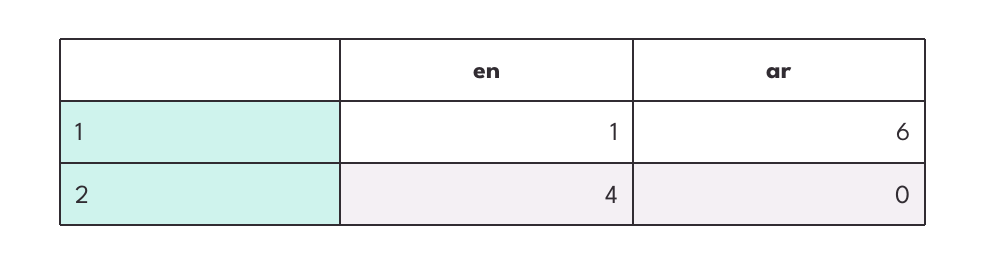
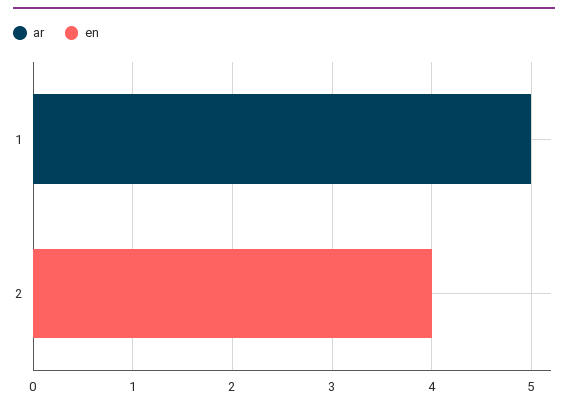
en, 1: 1 -> 0
ar, 1: 6 -> 5

